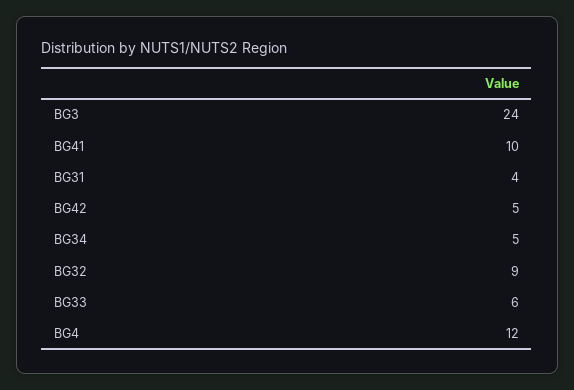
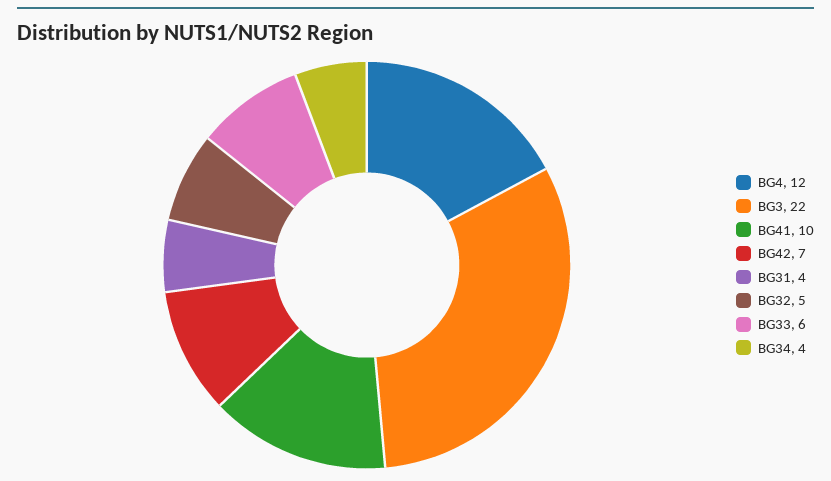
BG3: 24 -> 22
BG42: 5 -> 7
BG34: 5 -> 4
BG32: 9 -> 5

